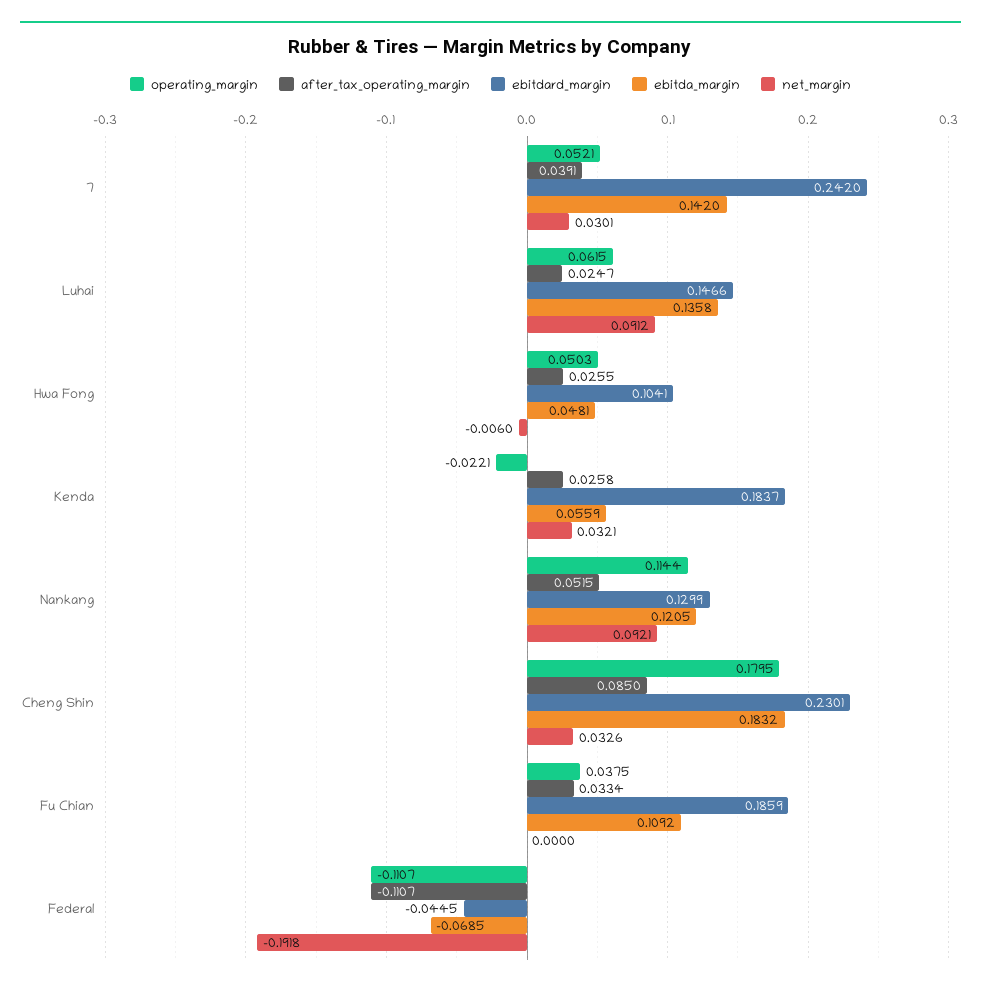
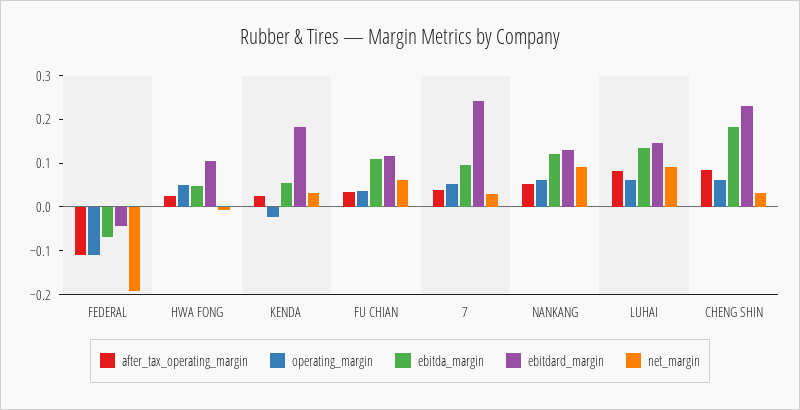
ebitda_margin, 7: 0.142 -> 0.1
after_tax_operating_margin, Luhai: 0.0247 -> 0.08
operating_margin, Nankang: 0.1144 -> 0.06
operating_margin, Cheng Shin: 0.1795 -> 0.06
ebitdard_margin, Fu Chian: 0.1859 -> 0.12
net_margin, Fu Chian: 0 -> 0.06

